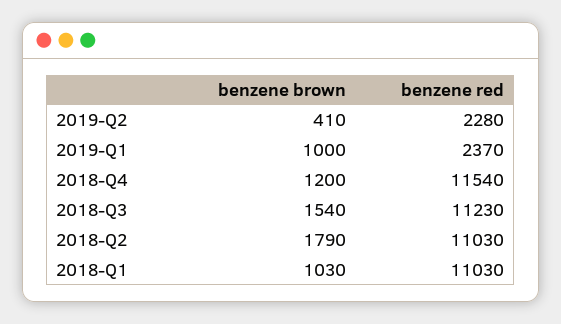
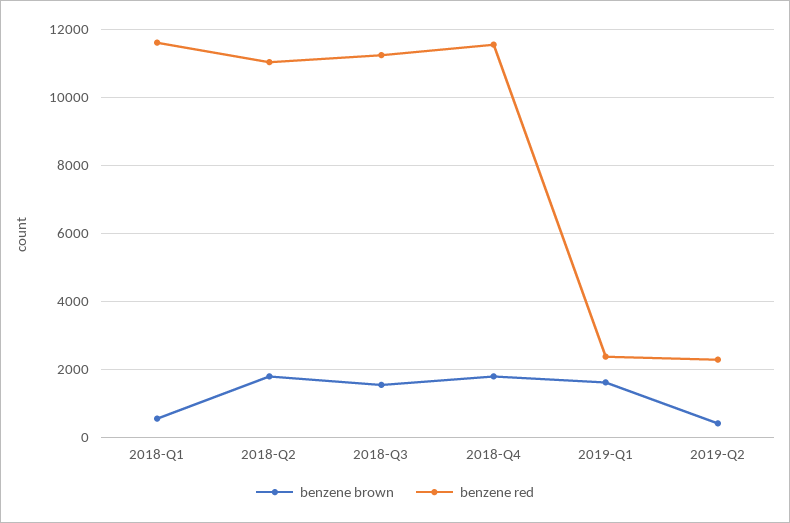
benzene brown, 2019-Q1: 1000 -> 1600
benzene brown, 2018-Q4: 1200 -> 1800
benzene brown, 2018-Q1: 1030 -> 600
benzene red, 2018-Q1: 11030 -> 11600

